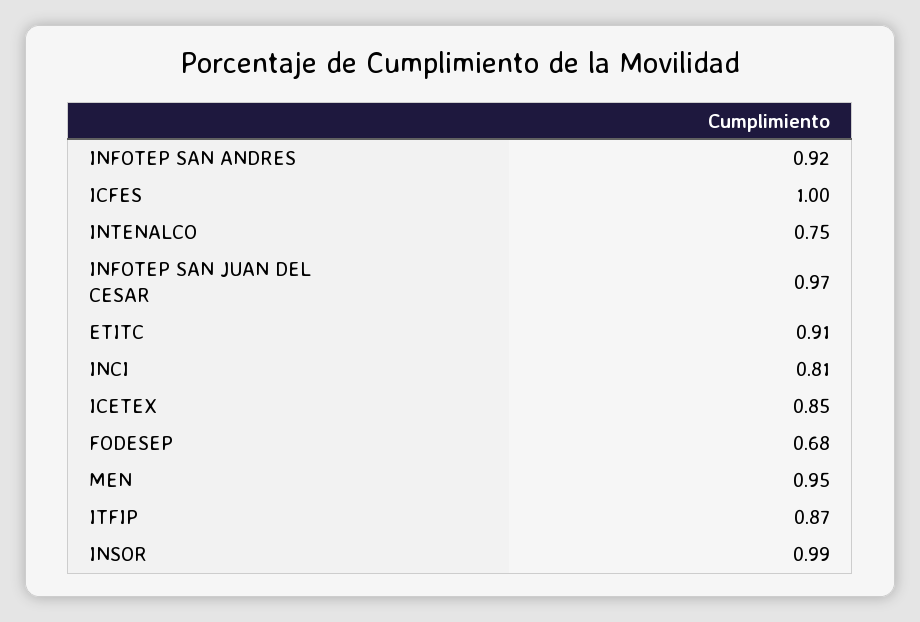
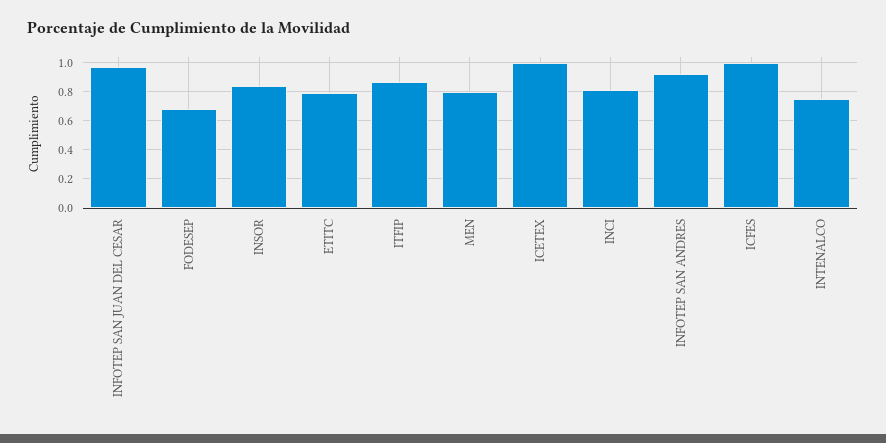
ETITC: 0.91 -> 0.8
ICETEX: 0.85 -> 1
MEN: 0.95 -> 0.8
INSOR: 0.99 -> 0.85

